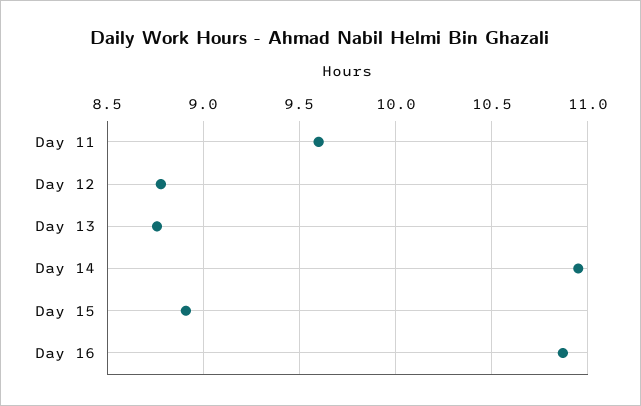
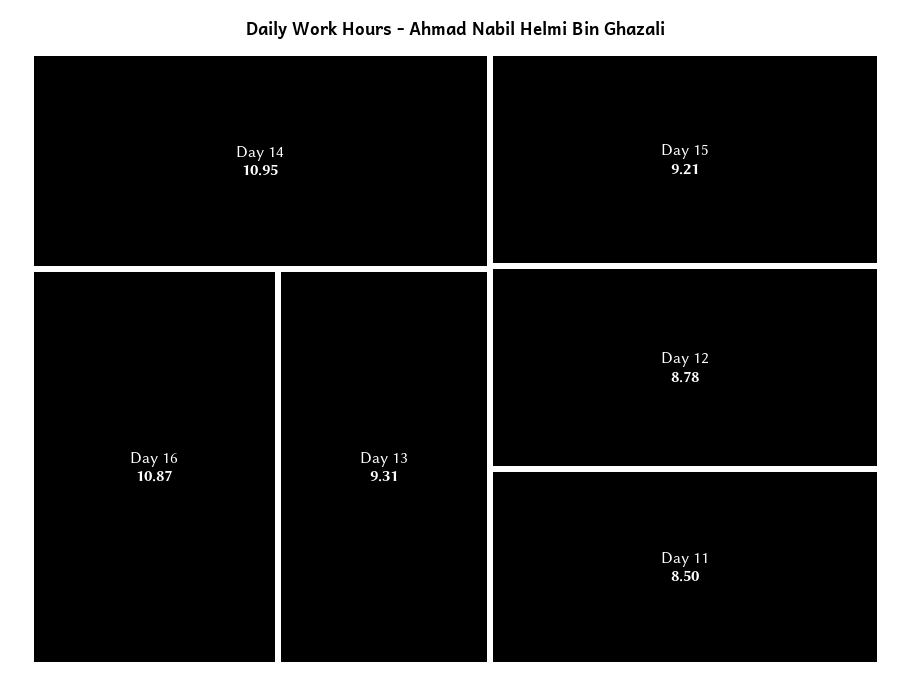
Day 11: 9.6 -> 8.5
Day 13: 8.75 -> 9.31
Day 15: 8.9 -> 9.21

